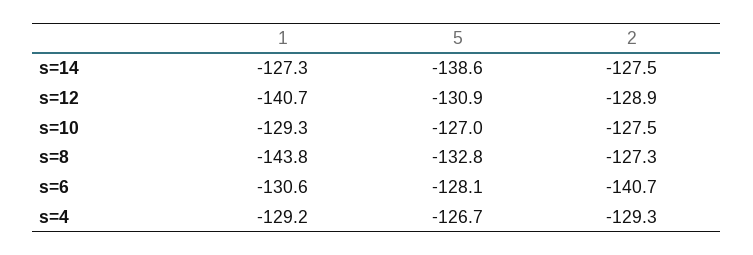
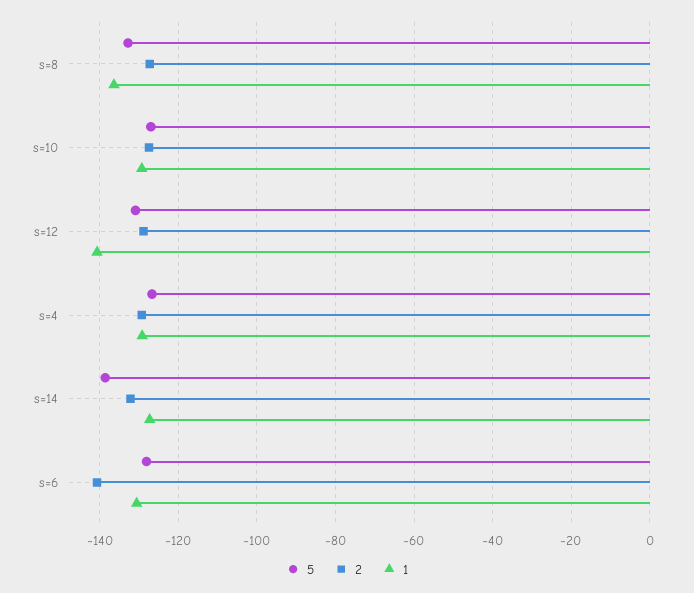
2, s=14: -127.5 -> -132
1, s=8: -143.8 -> -136

